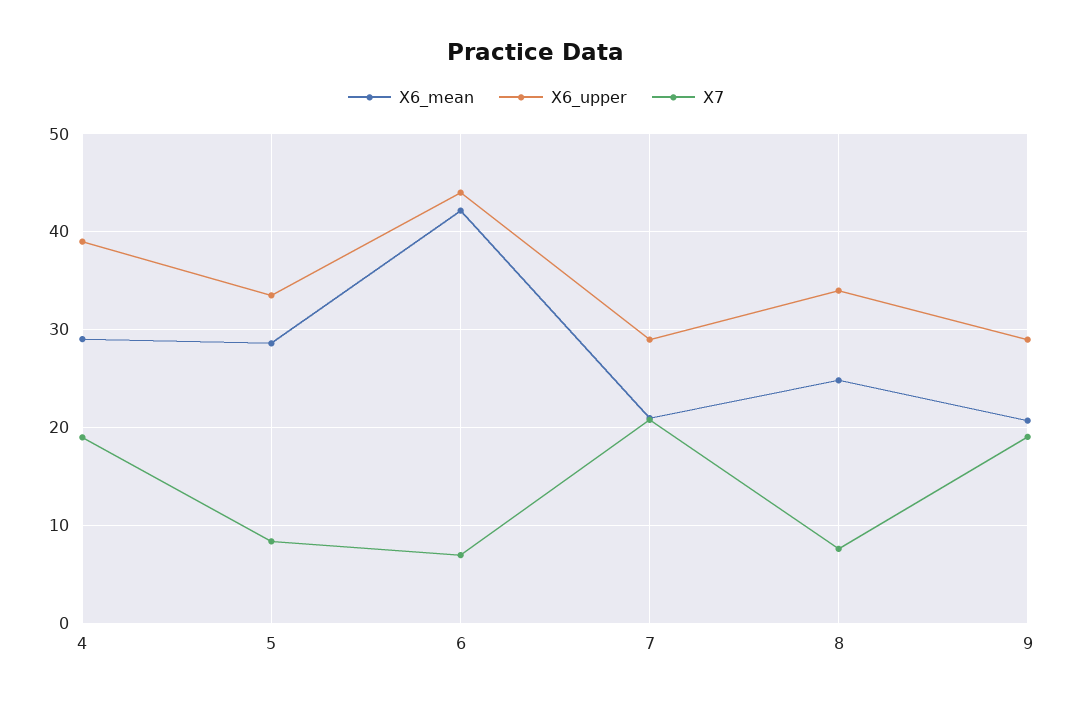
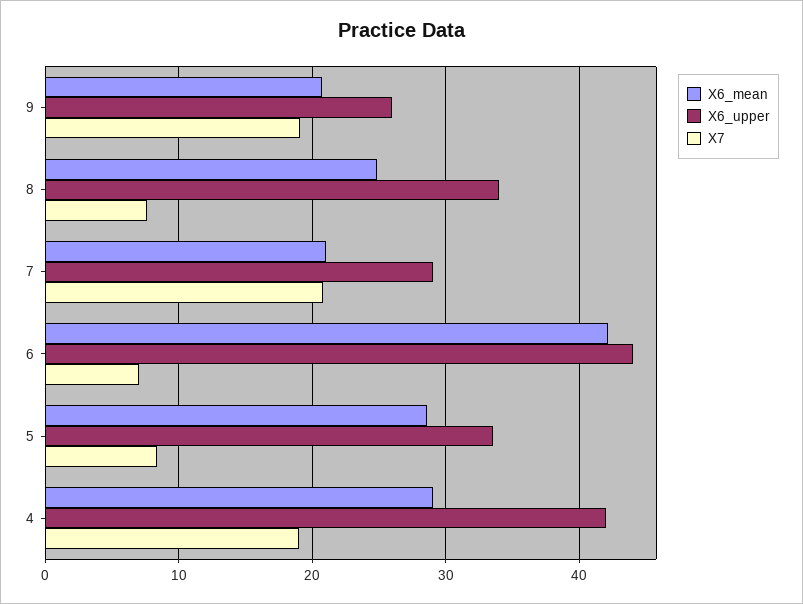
X6_upper, 4: 39 -> 42
X6_upper, 9: 29 -> 26

